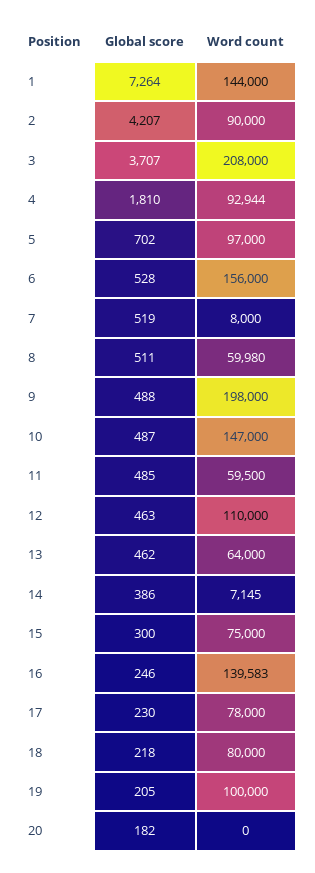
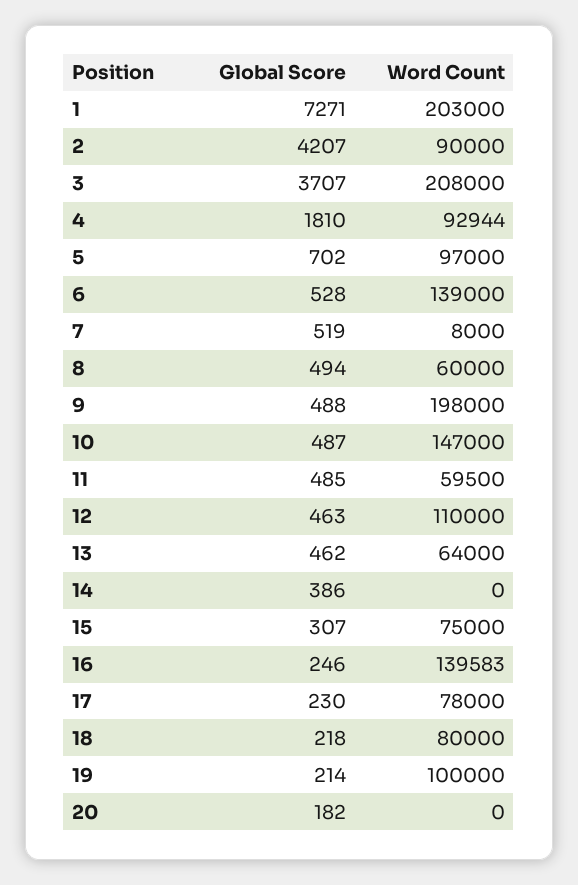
Global score, 1: 7264 -> 7271
Word count, 1: 144000 -> 203000
Word count, 6: 156000 -> 139000
Global score, 8: 511 -> 494
Word count, 8: 59980 -> 60000
Word count, 14: 7145 -> 0
Global score, 15: 300 -> 307
Global score, 19: 205 -> 214

